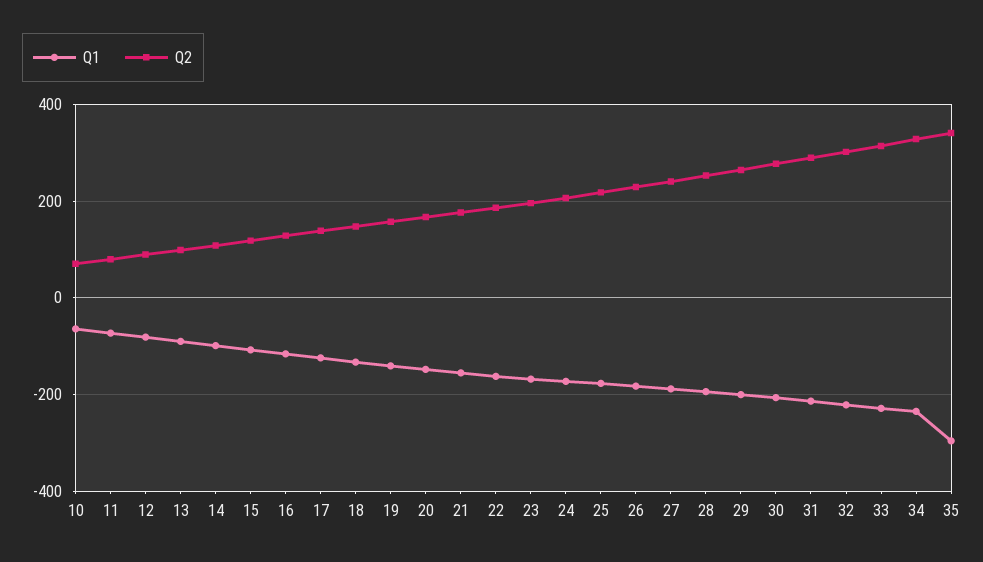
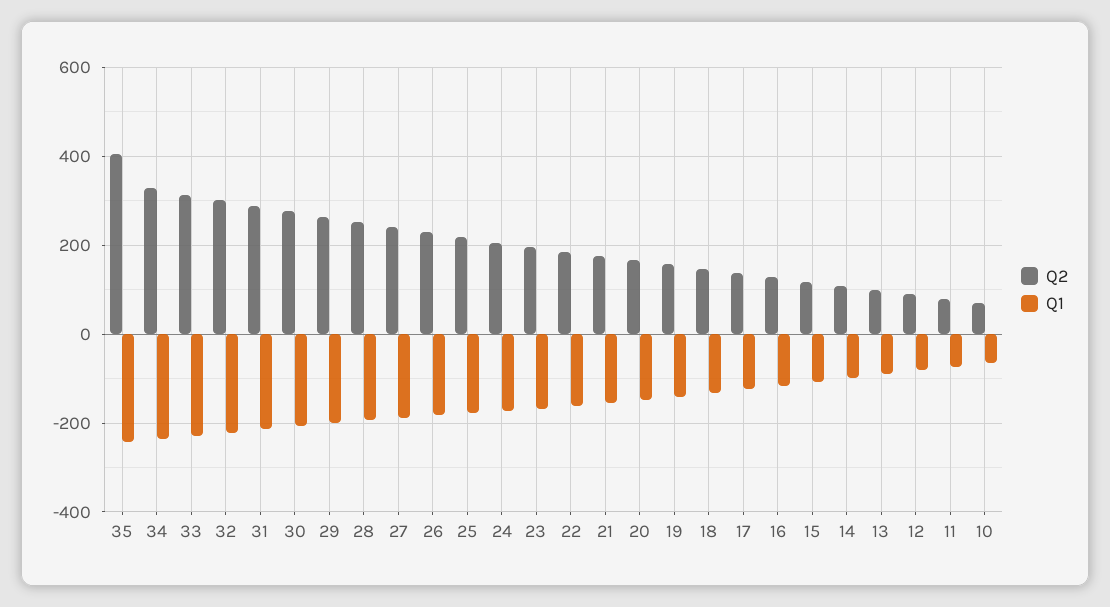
Q1, 35: -300 -> -240
Q2, 35: 340 -> 400

